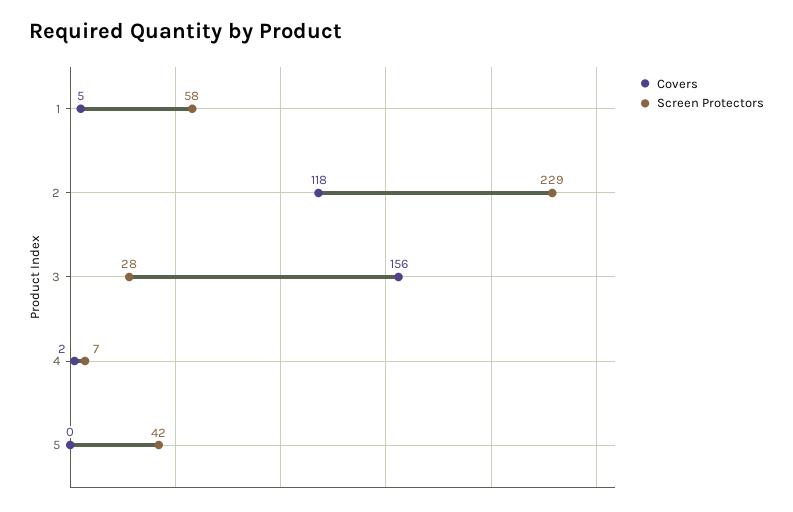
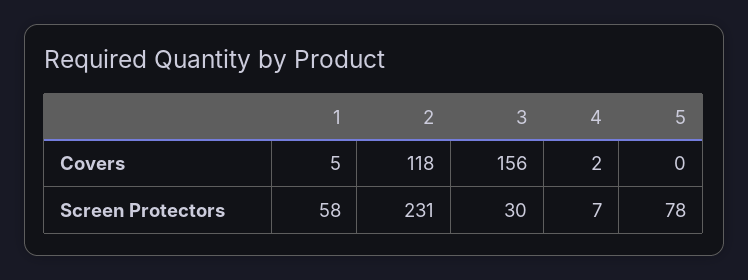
Screen Protectors, 2: 229 -> 231
Screen Protectors, 3: 28 -> 30
Screen Protectors, 5: 42 -> 78

